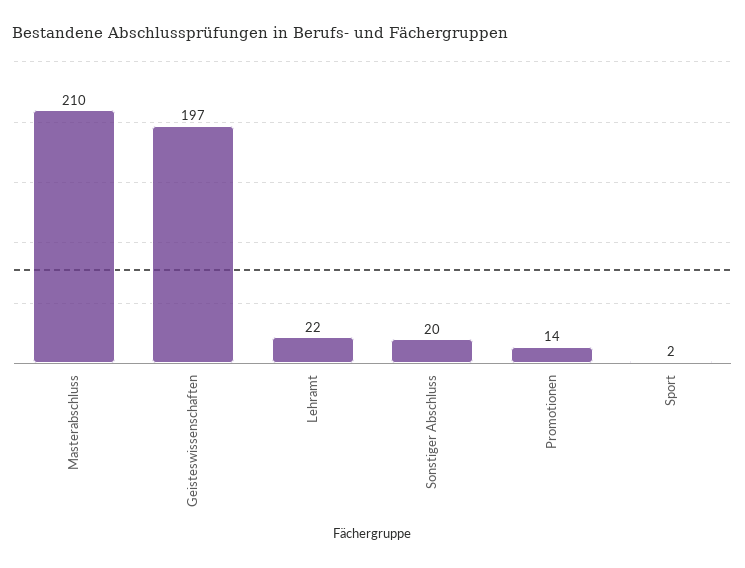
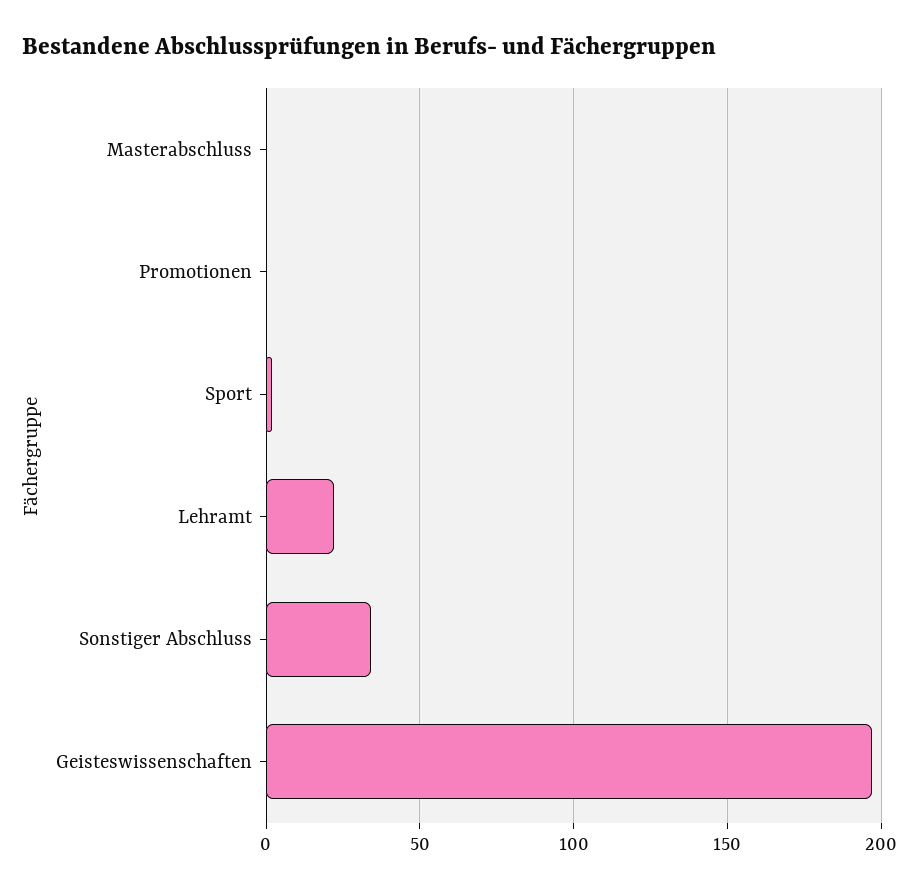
Masterabschluss: 210 -> 0
Sonstiger Abschluss: 20 -> 35
Promotionen: 14 -> 0

